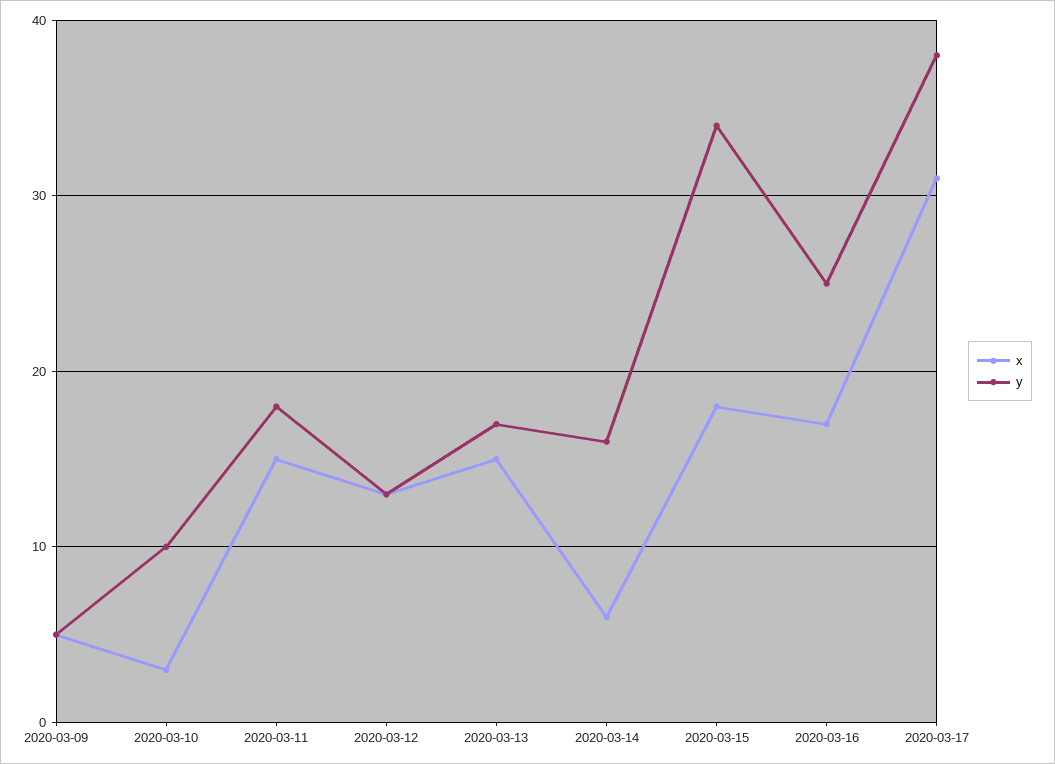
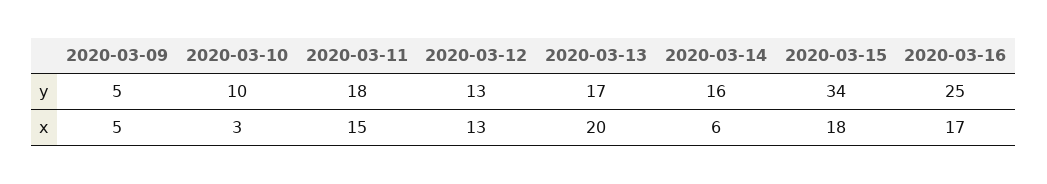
x, 2020-03-13: 15 -> 20
x, 2020-03-17: 31 -> none
y, 2020-03-17: 38 -> none

